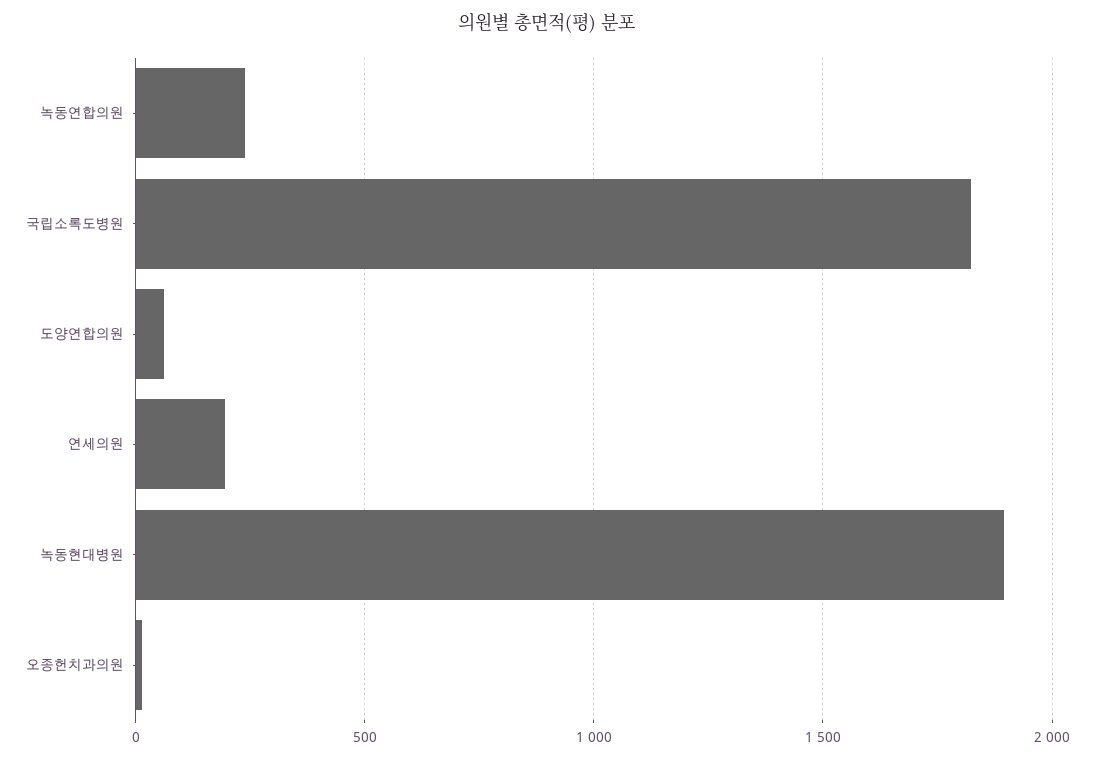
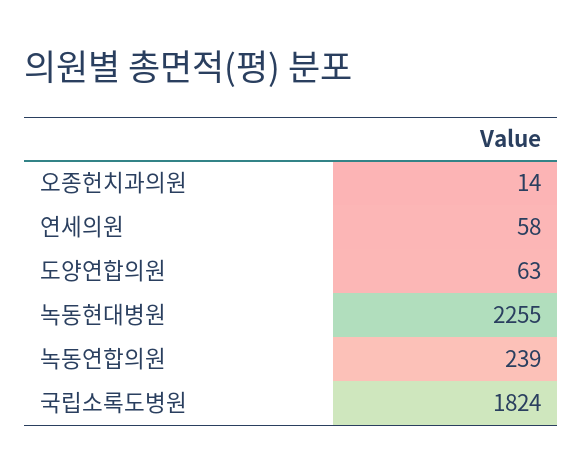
연세의원: 200 -> 58
녹동현대병원: 1900 -> 2255

